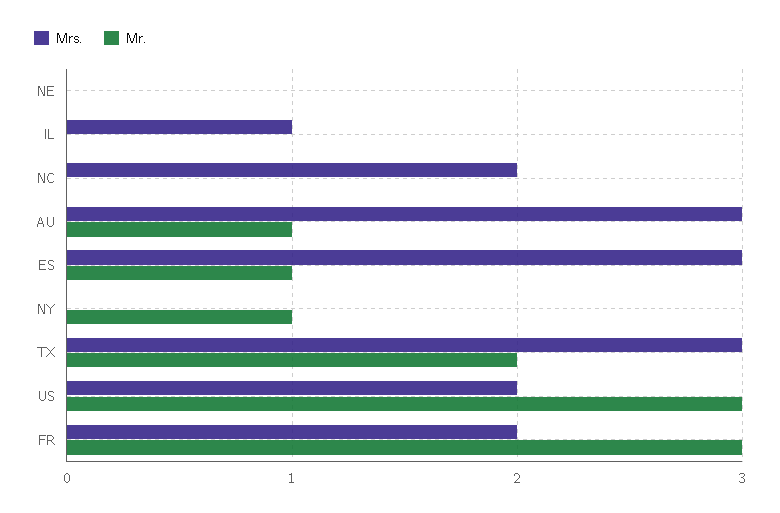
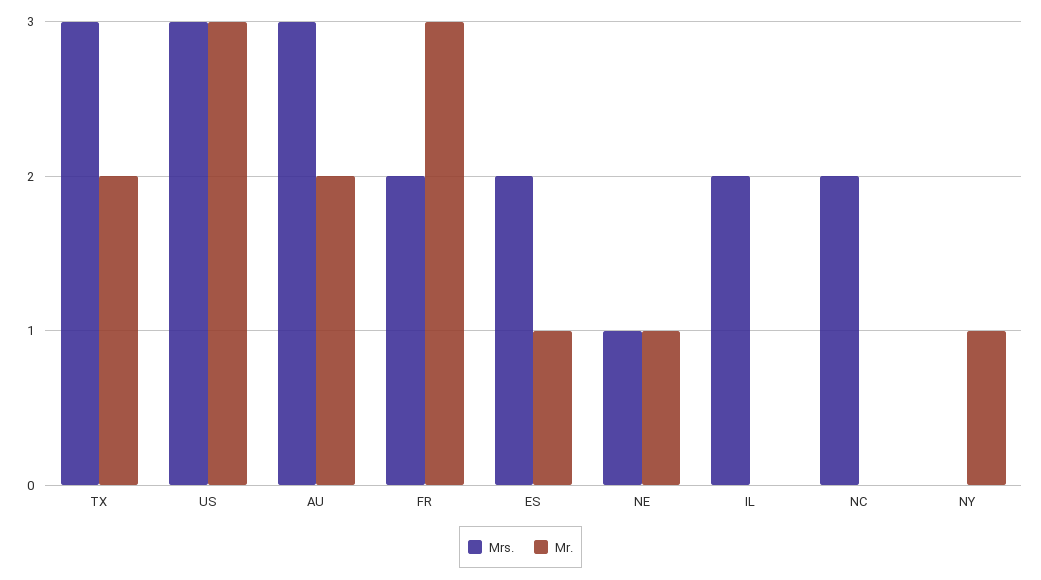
Mrs., NE: 0 -> 1
Mr., NE: 0 -> 1
Mrs., IL: 1 -> 2
Mr., AU: 1 -> 2
Mrs., ES: 3 -> 2
Mrs., US: 2 -> 3

